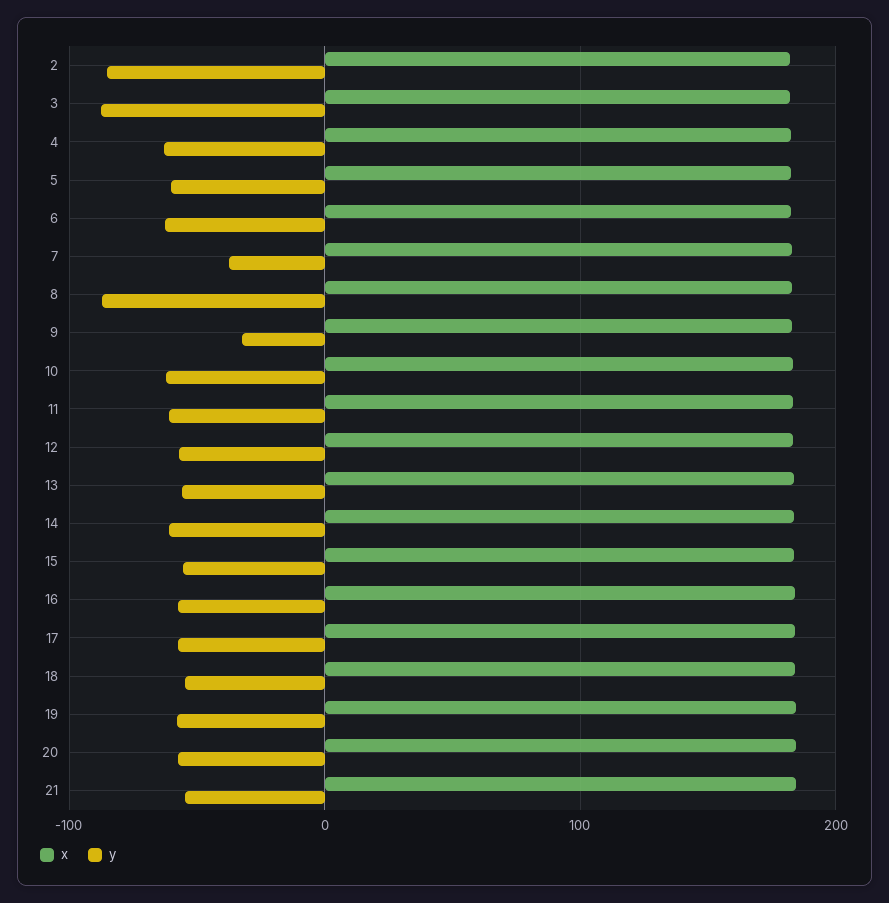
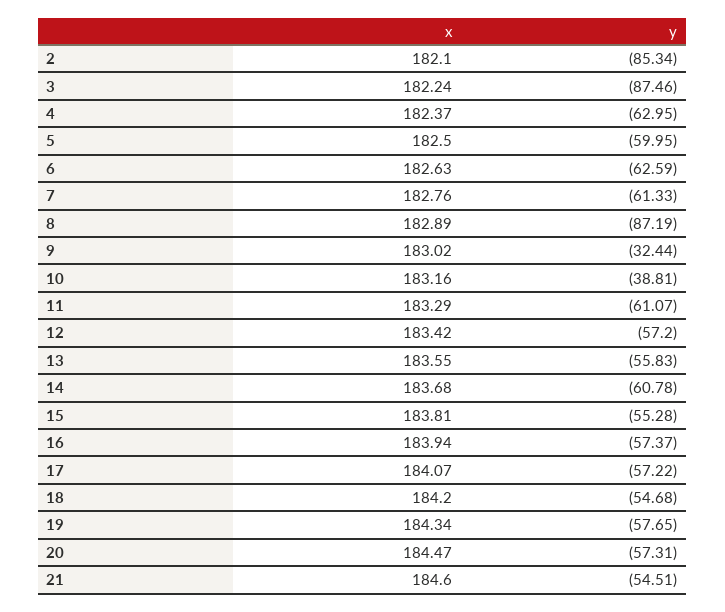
y, 7: -40 -> -61.33
y, 10: -60 -> -38.81

